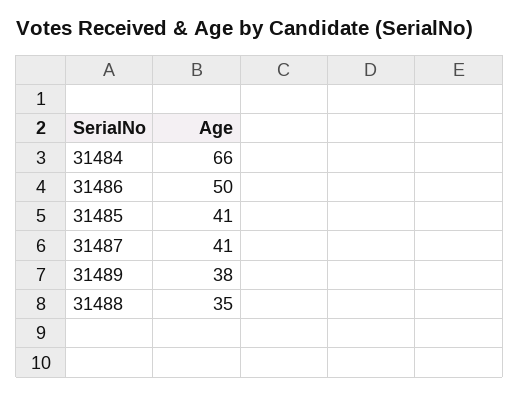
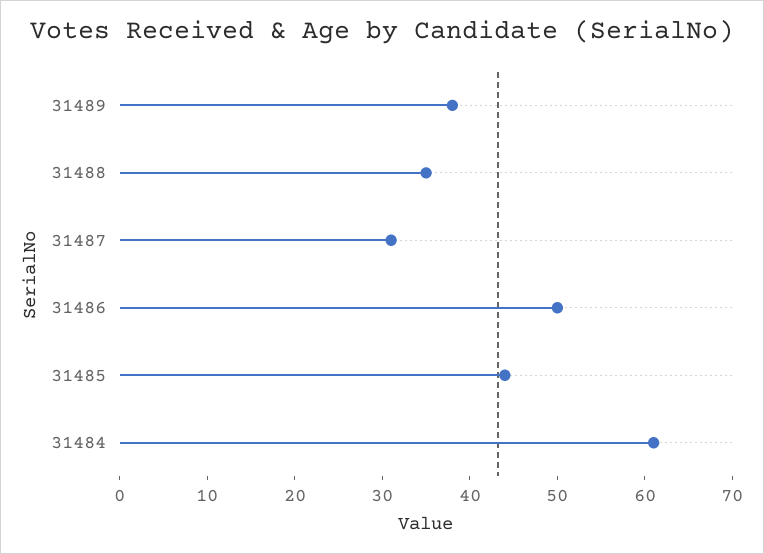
31484: 66 -> 61
31485: 41 -> 44
31487: 41 -> 31

